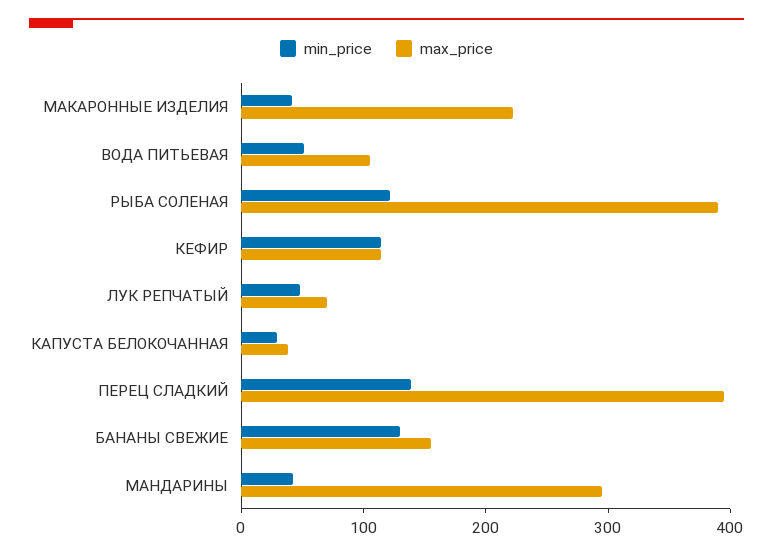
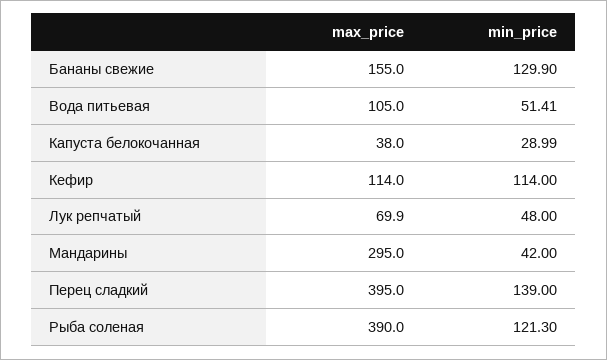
min_price, МАКАРОННЫЕ ИЗДЕЛИЯ: 40 -> none
max_price, МАКАРОННЫЕ ИЗДЕЛИЯ: 220 -> none

